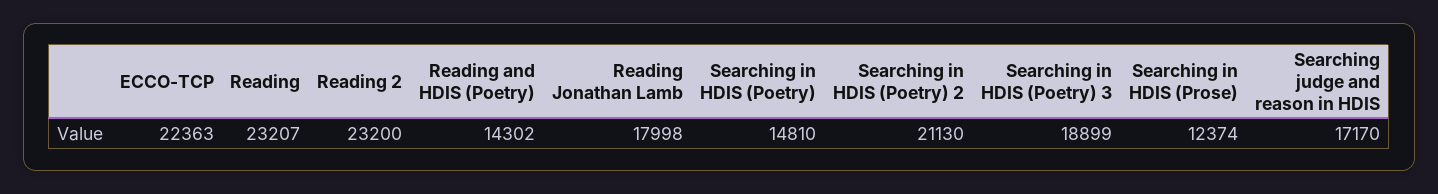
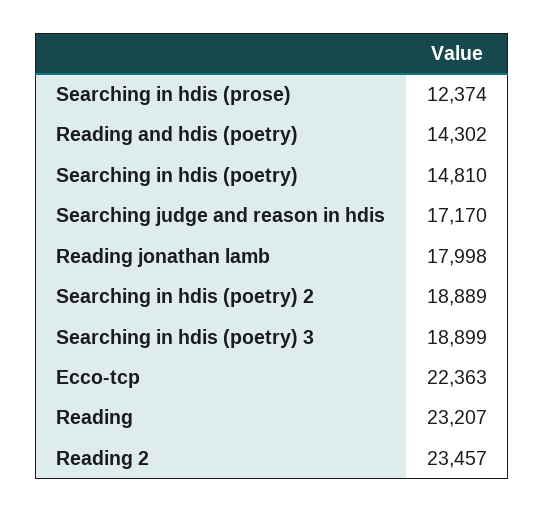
Reading 2: 23200 -> 23457
Searching in HDIS (Poetry) 2: 21130 -> 18889

